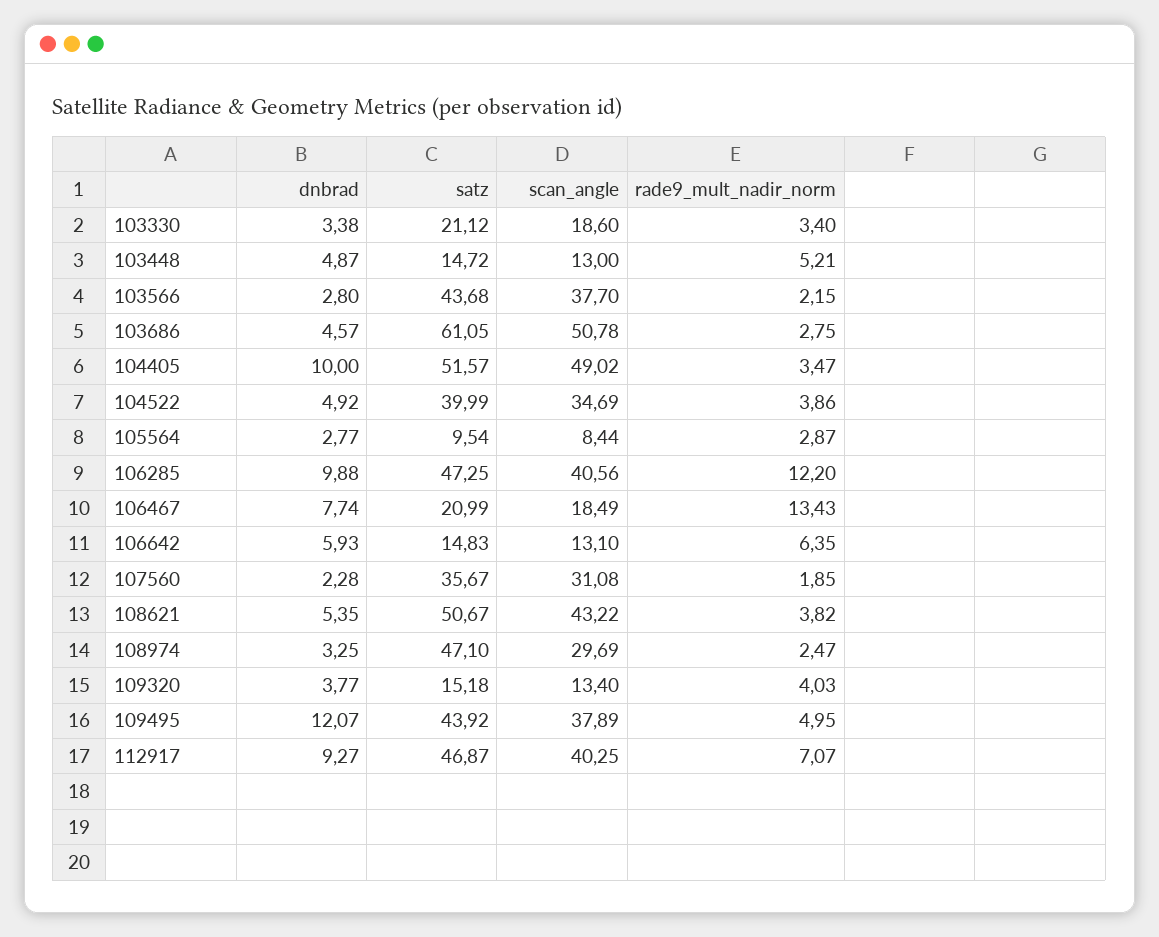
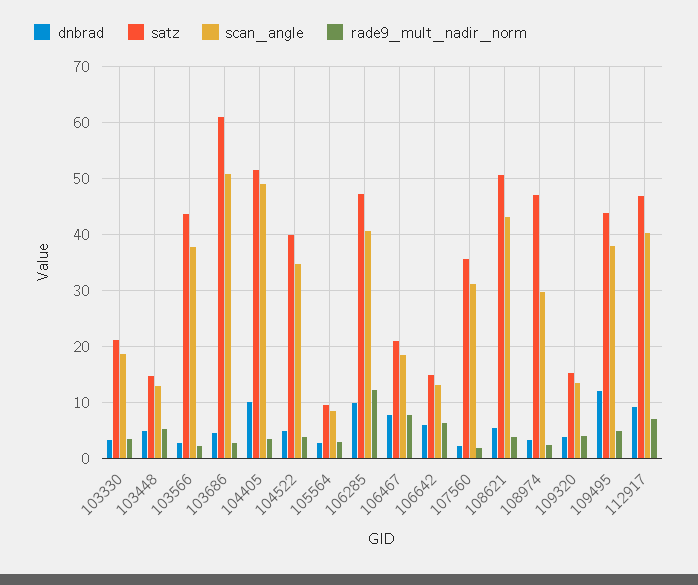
rade9_mult_nadir_norm, 106467: 13.43 -> 8

